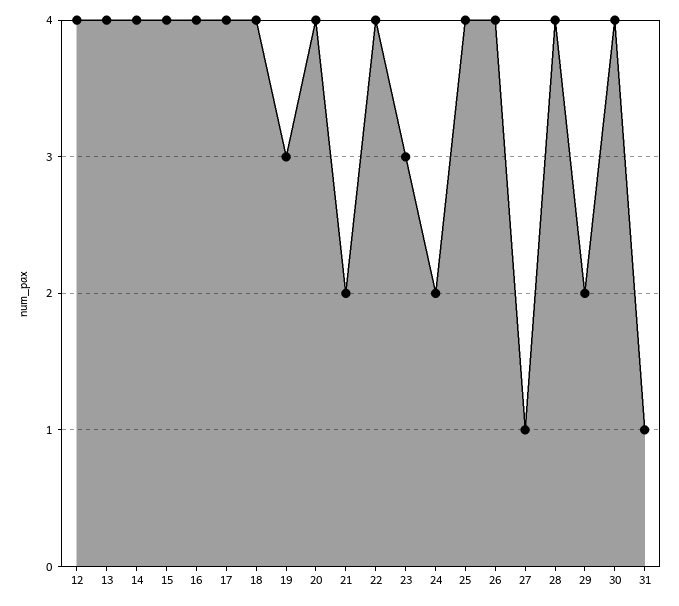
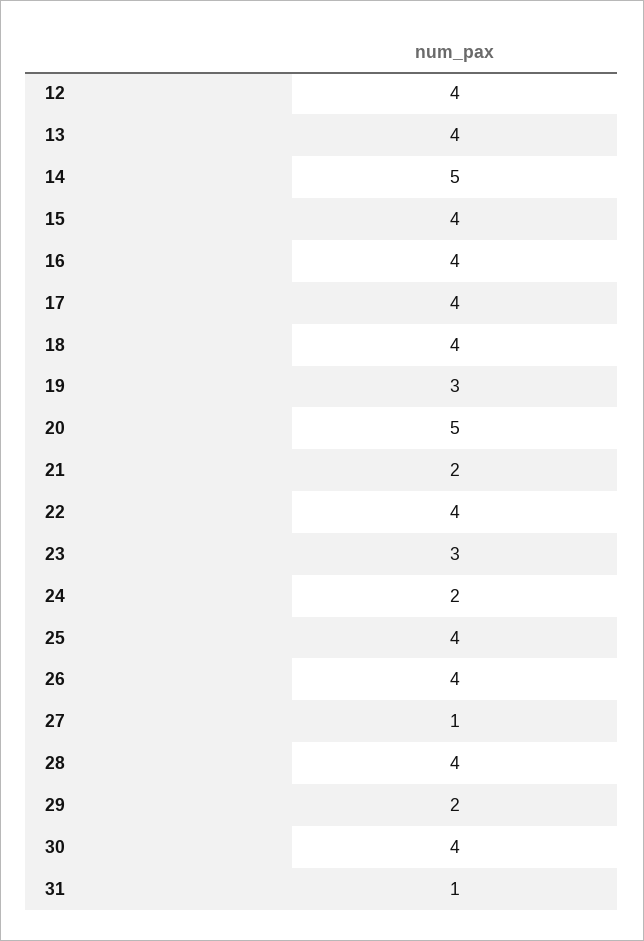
14: 4 -> 5
20: 4 -> 5

